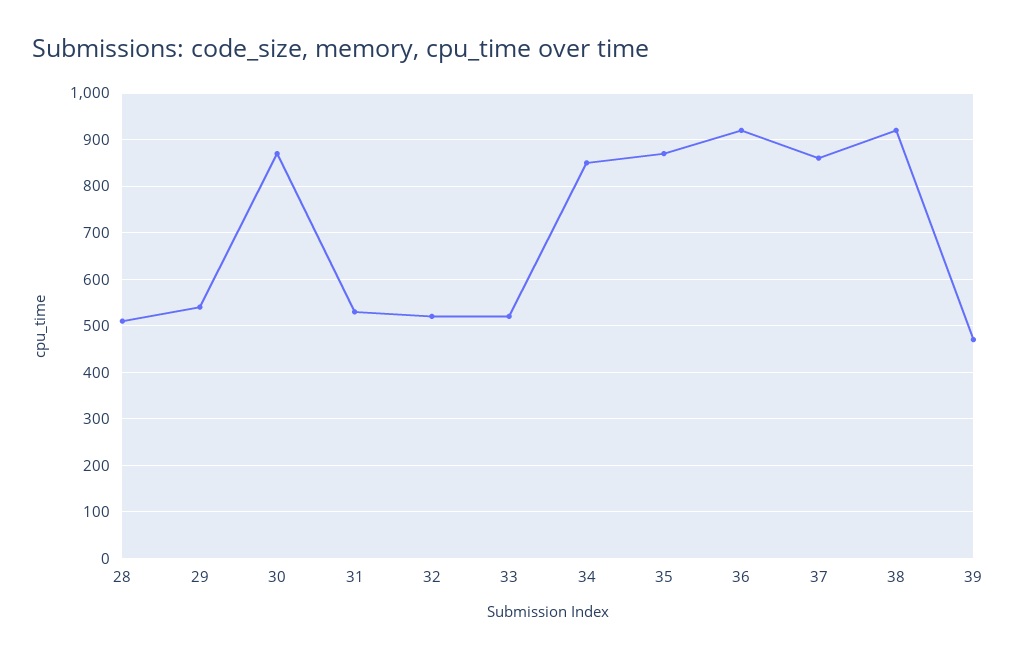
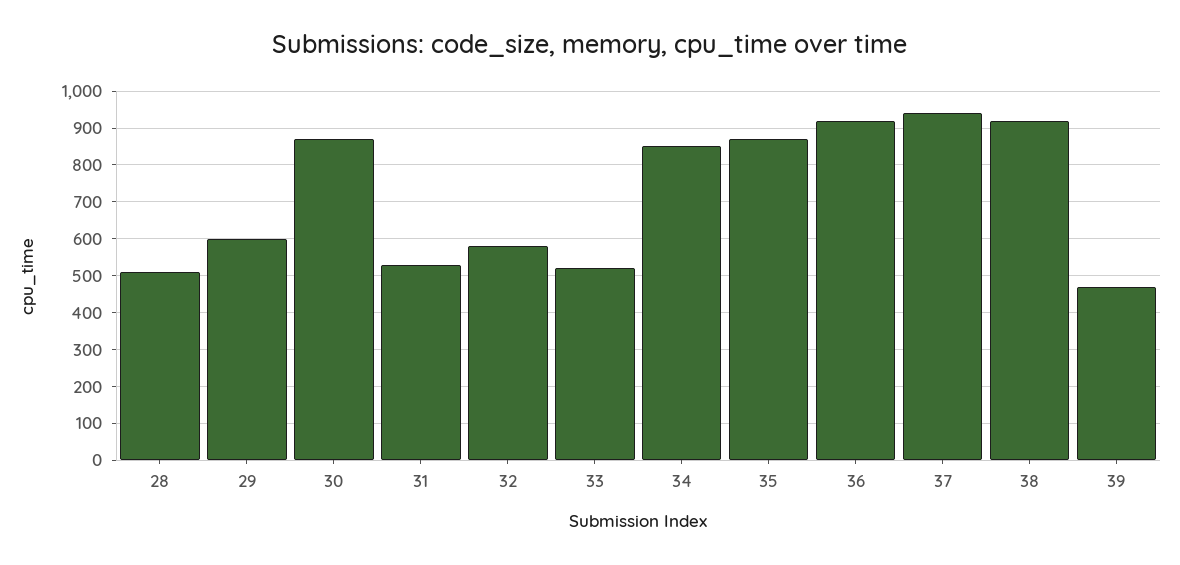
29: 540 -> 600
32: 520 -> 580
37: 860 -> 940

